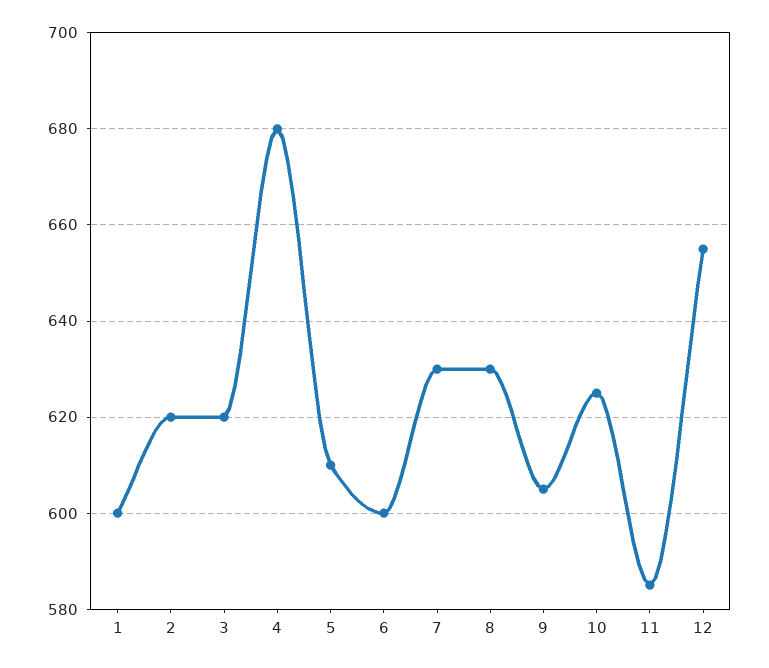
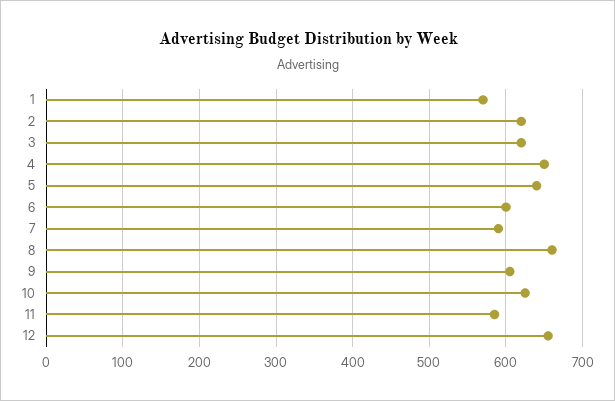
1: 600 -> 570
4: 680 -> 650
5: 610 -> 640
7: 630 -> 590
8: 630 -> 660

